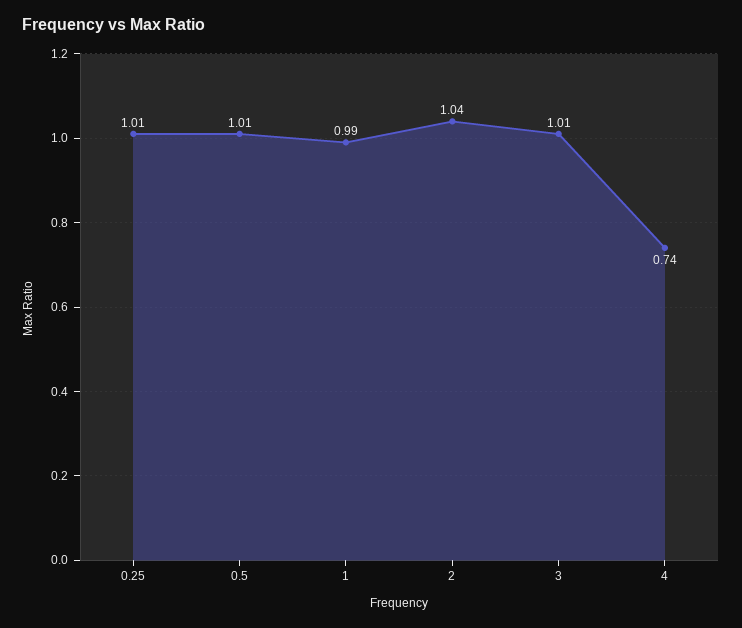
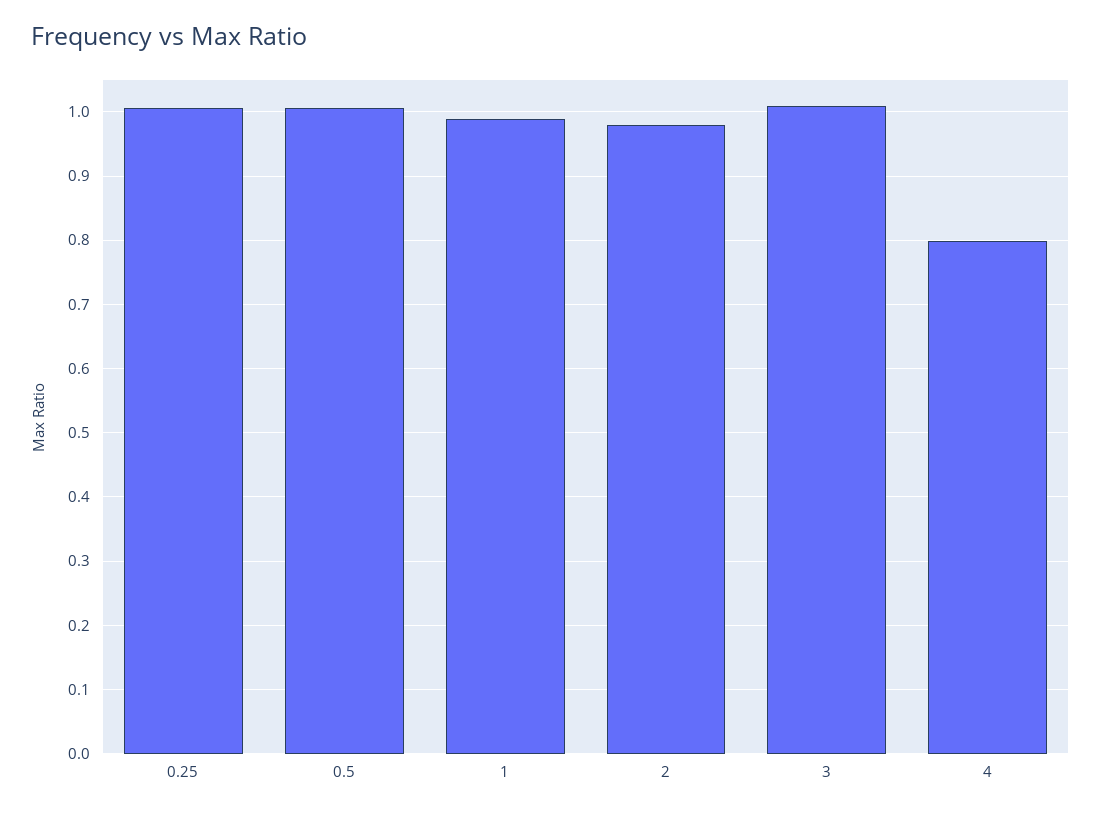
2: 1.04 -> 0.98
4: 0.74 -> 0.8

